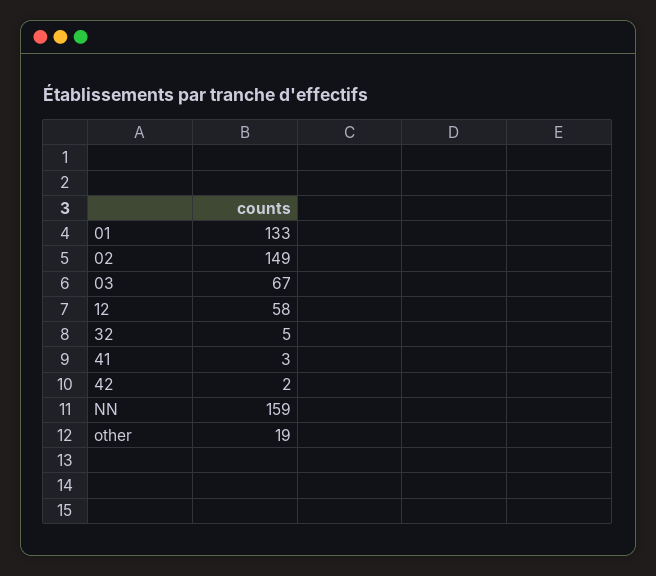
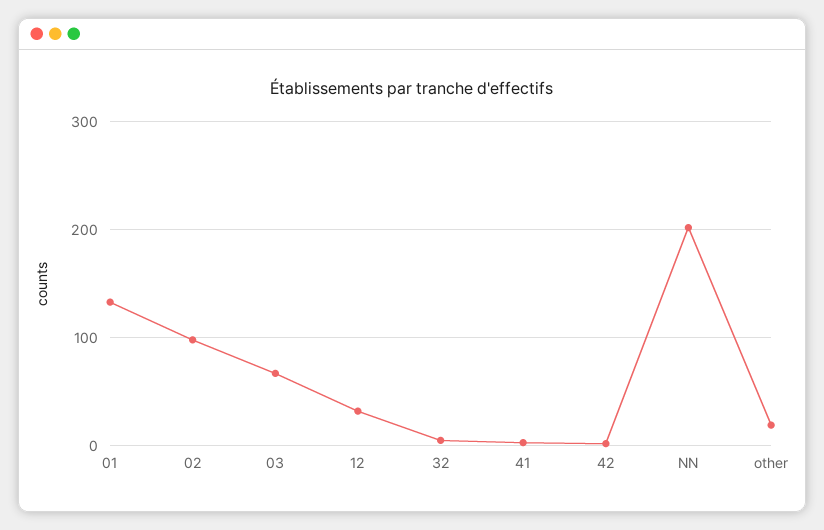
02: 149 -> 100
12: 58 -> 30
NN: 159 -> 200

